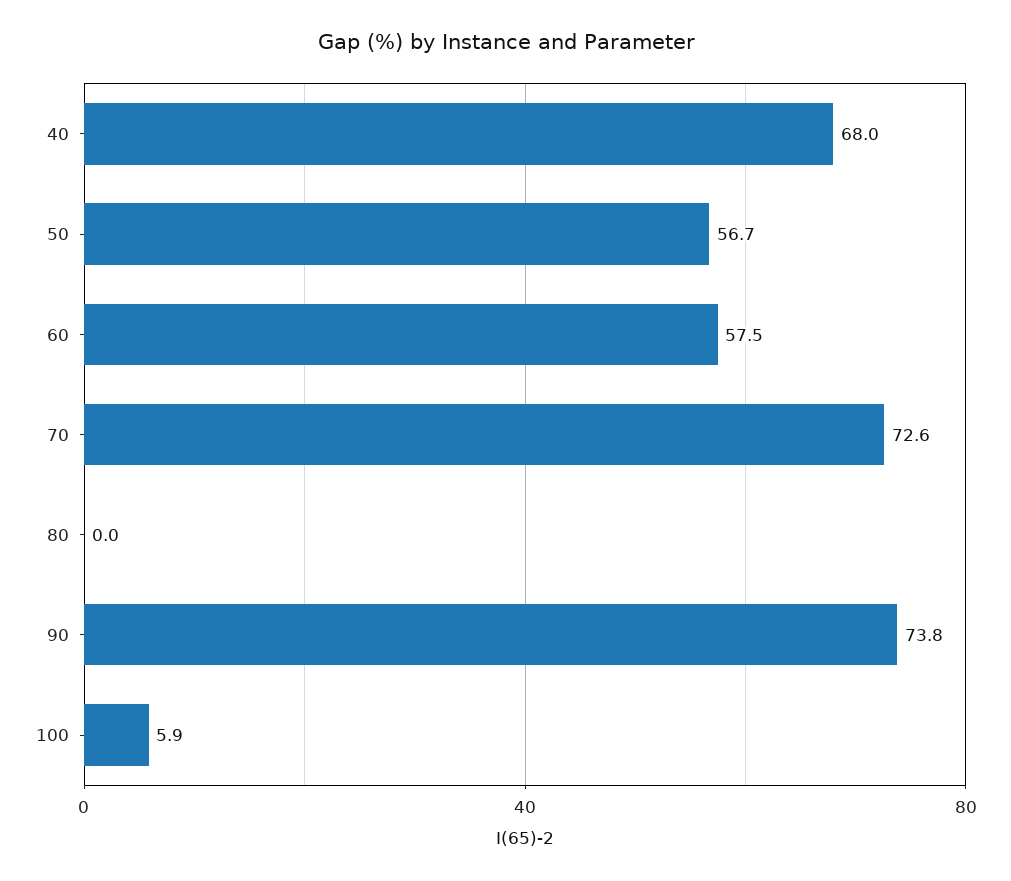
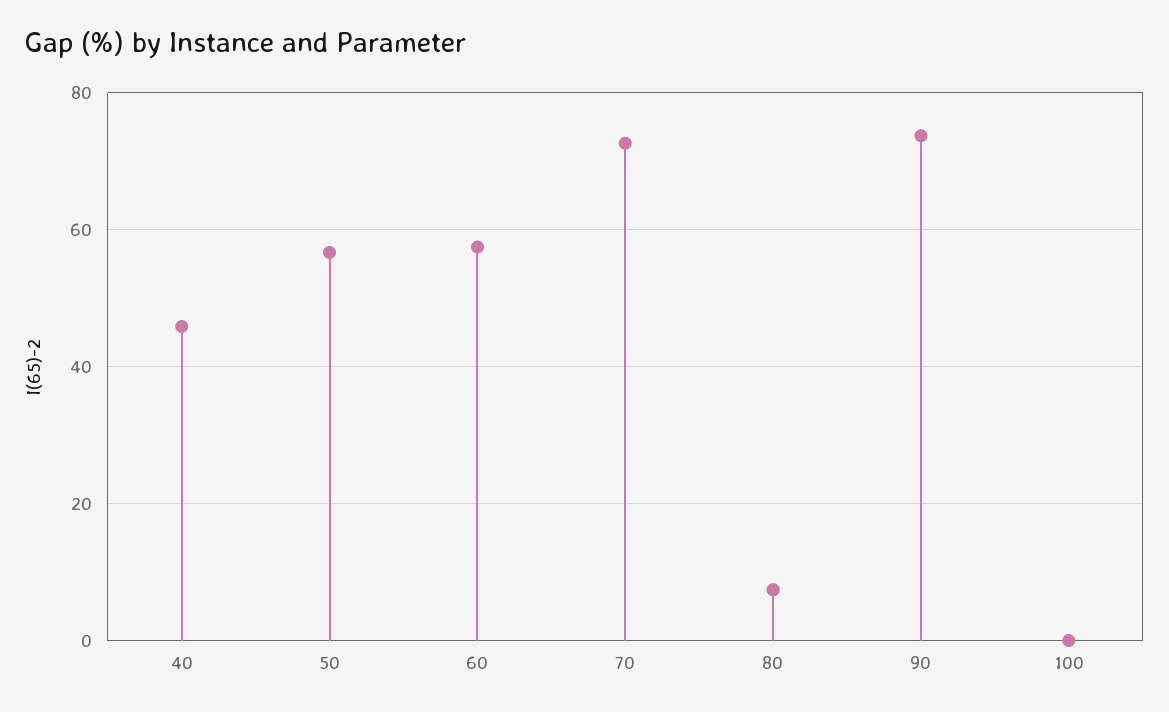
40: 68 -> 46
80: 0 -> 8
100: 5.9 -> 0

